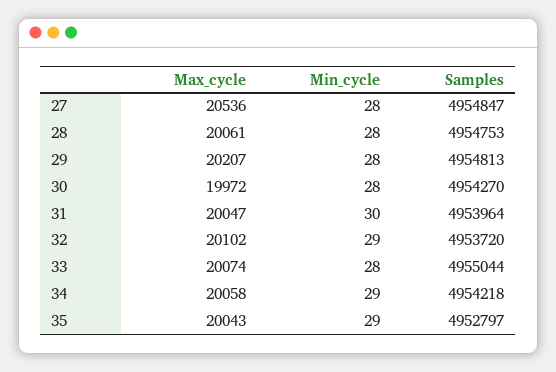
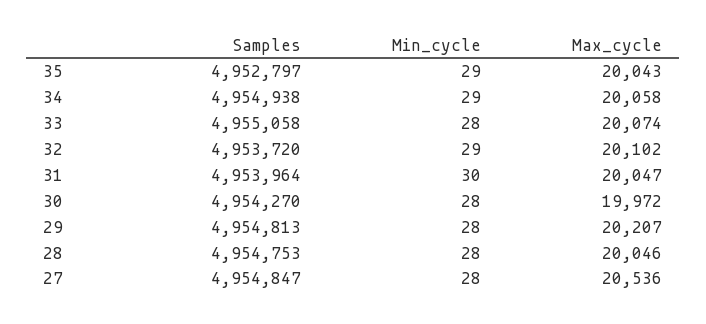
Max_cycle, 28: 20061 -> 20046
Samples, 33: 4955044 -> 4955058
Samples, 34: 4954218 -> 4954938

